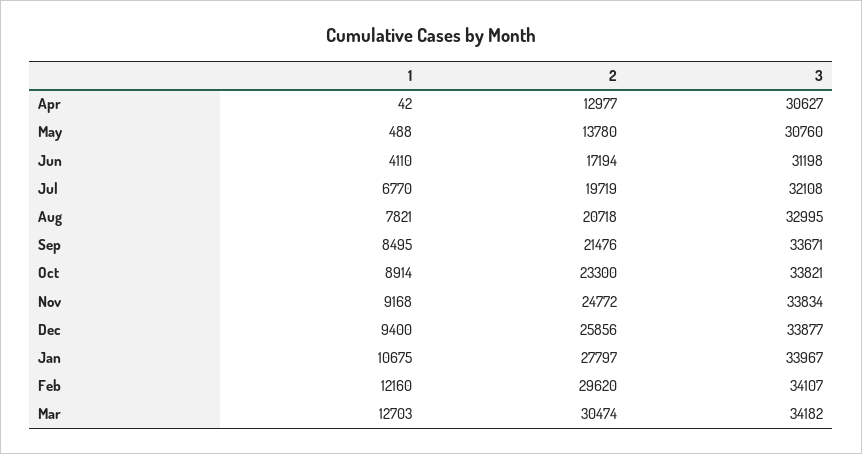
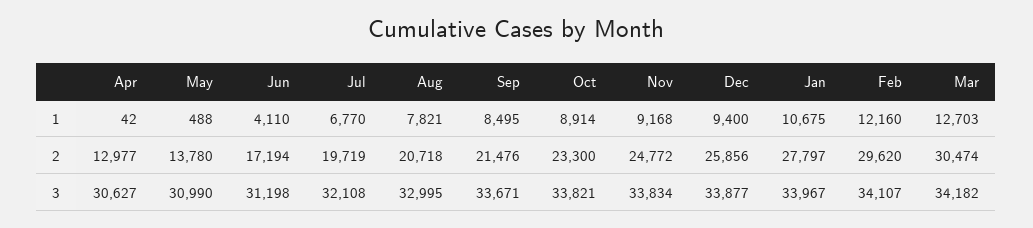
3, May: 30760 -> 30990

